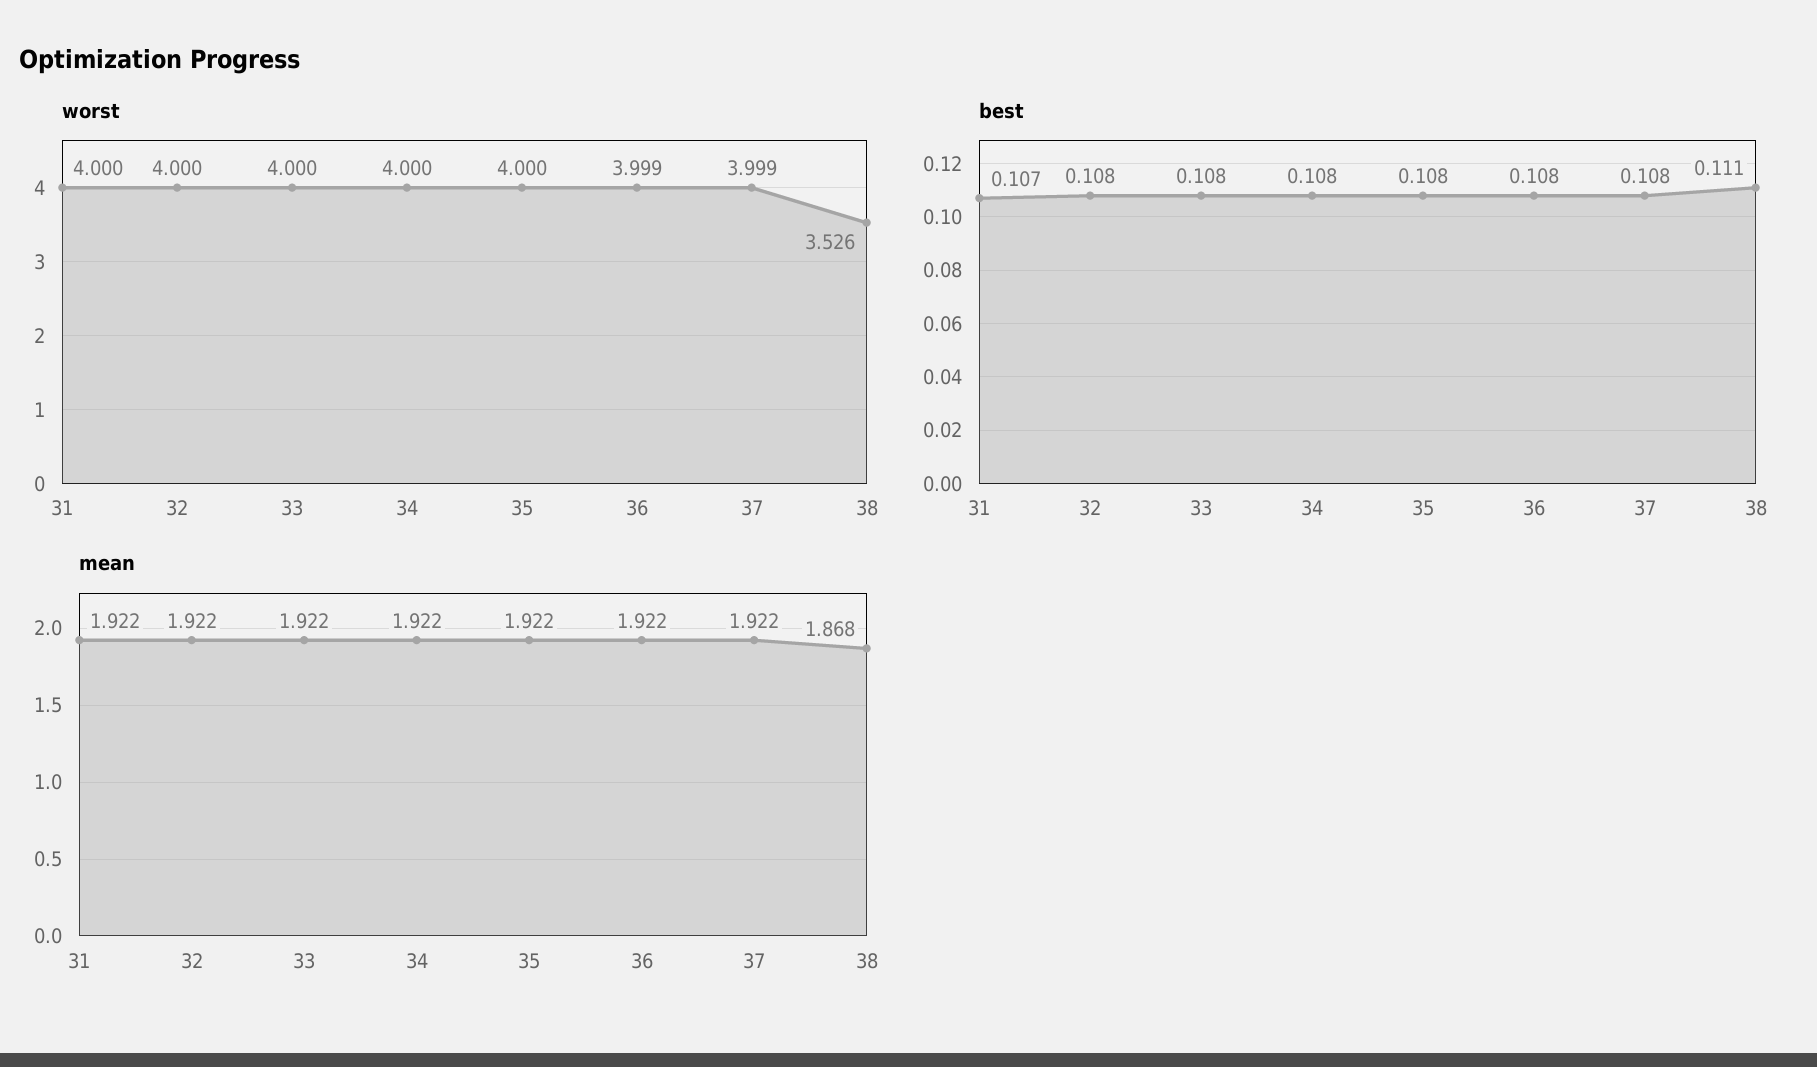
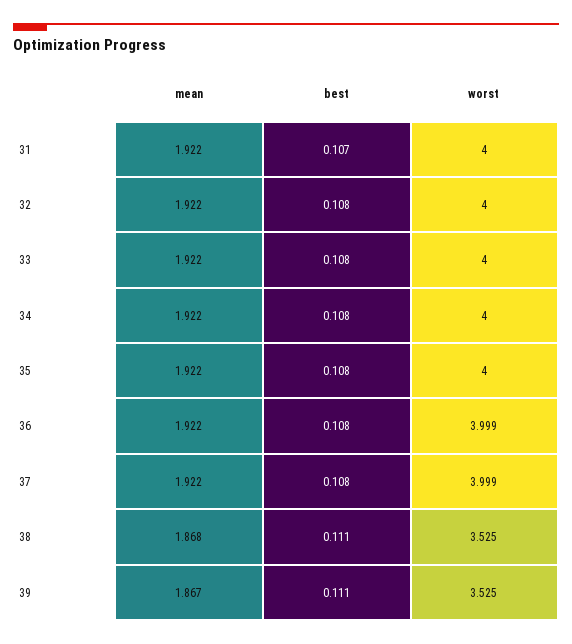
worst, 38: 3.526 -> 3.525
mean, 39: none -> 1.867
best, 39: none -> 0.111
worst, 39: none -> 3.525

